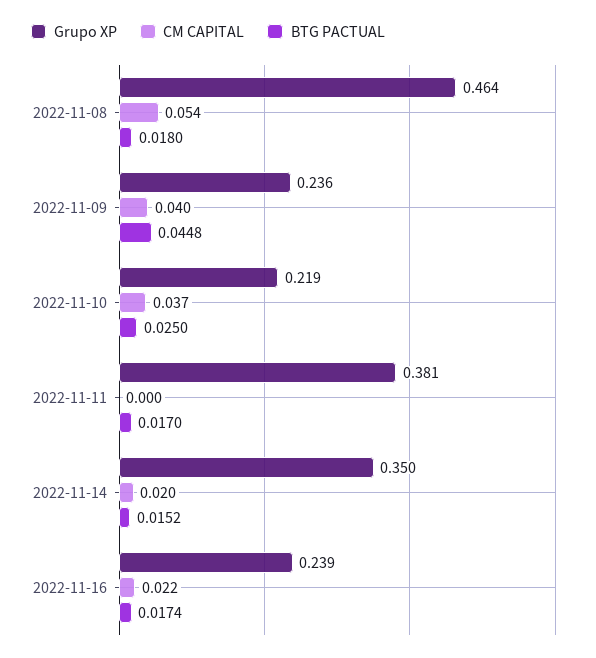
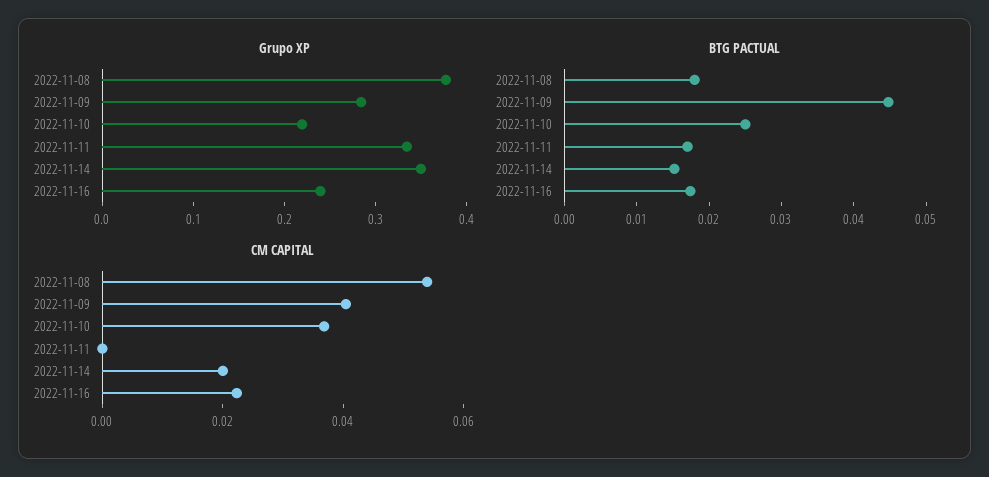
Grupo XP, 2022-11-08: 0.464 -> 0.38
Grupo XP, 2022-11-09: 0.236 -> 0.28
Grupo XP, 2022-11-11: 0.381 -> 0.34

